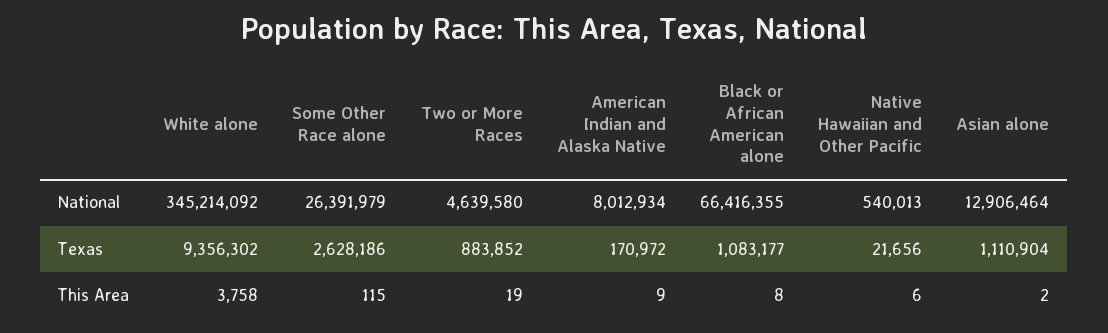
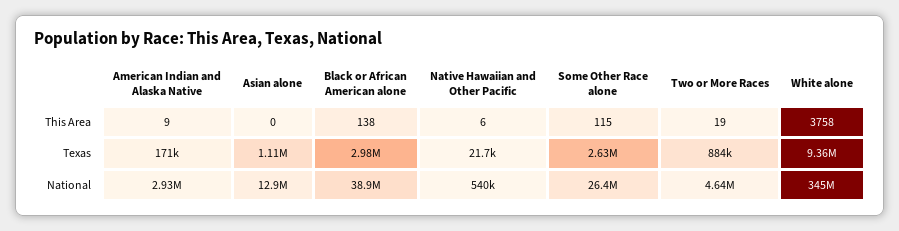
American Indian and Alaska Native, National: 8012934 -> 2930000
Black or African American alone, National: 66416355 -> 38900000
Black or African American alone, Texas: 1083177 -> 2980000
Black or African American alone, This Area: 8 -> 138
Asian alone, This Area: 2 -> 0

